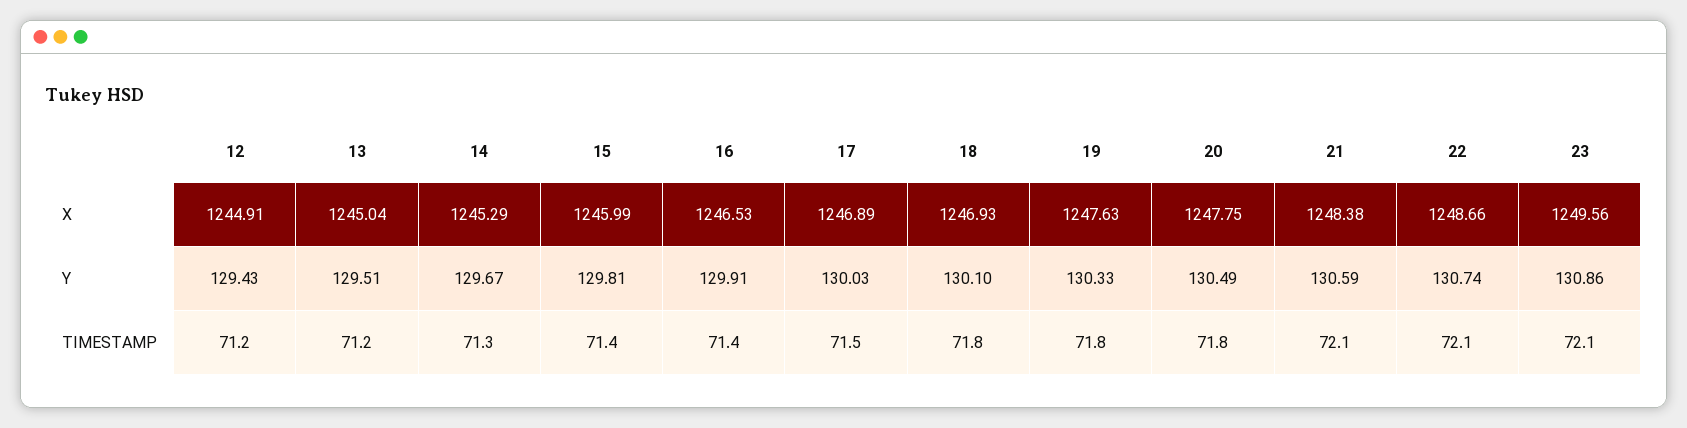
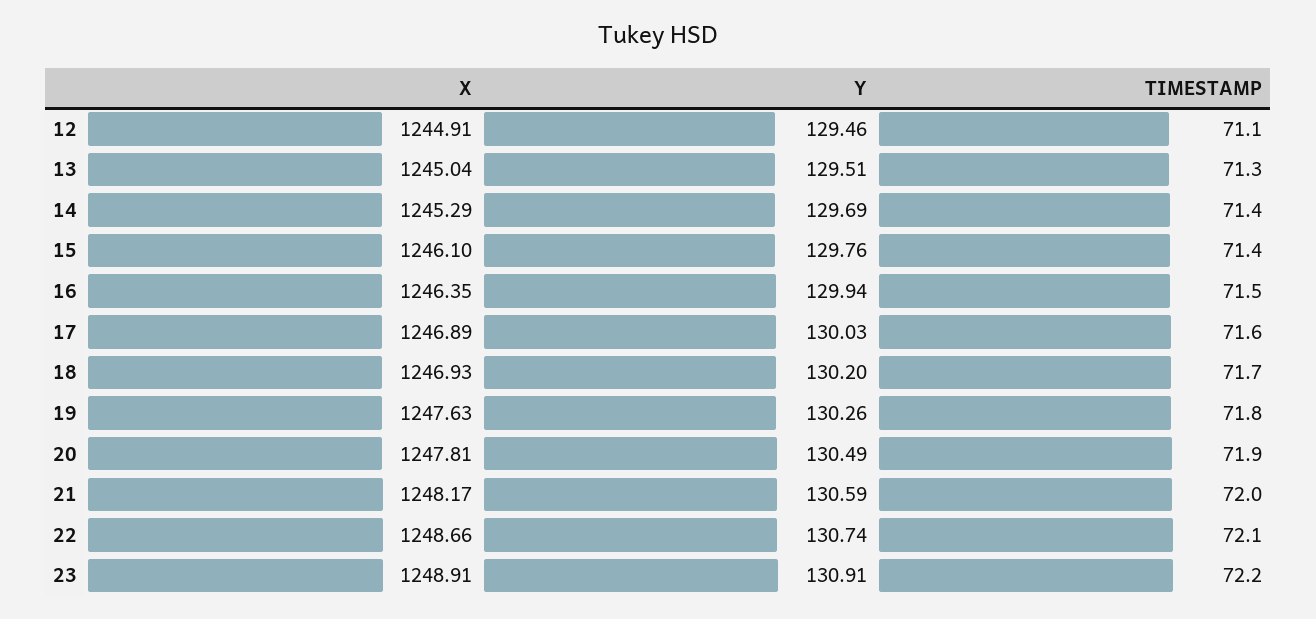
15, X: 1245.99 -> 1246.1
16, X: 1246.53 -> 1246.35
20, X: 1247.75 -> 1247.81
21, X: 1248.38 -> 1248.17
23, X: 1249.56 -> 1248.91
12, Y: 129.43 -> 129.46
14, Y: 129.67 -> 129.69
15, Y: 129.81 -> 129.76
16, Y: 129.91 -> 129.94
18, Y: 130.1 -> 130.2
19, Y: 130.33 -> 130.26
23, Y: 130.86 -> 130.91
12, TIMESTAMP: 71.2 -> 71.1
13, TIMESTAMP: 71.2 -> 71.3
14, TIMESTAMP: 71.3 -> 71.4
16, TIMESTAMP: 71.4 -> 71.5
17, TIMESTAMP: 71.5 -> 71.6
18, TIMESTAMP: 71.8 -> 71.7
20, TIMESTAMP: 71.8 -> 71.9
21, TIMESTAMP: 72.1 -> 72
23, TIMESTAMP: 72.1 -> 72.2

